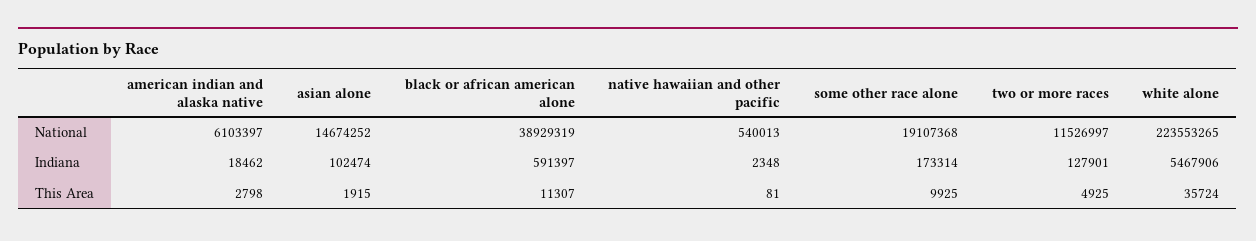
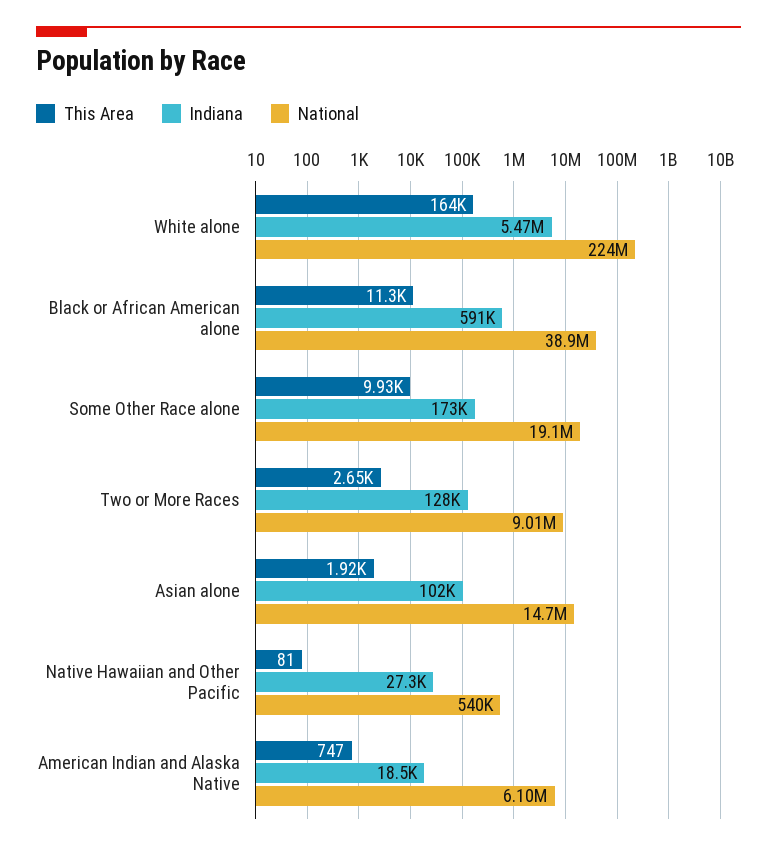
National, two or more races: 11526997 -> 9010000
Indiana, native hawaiian and other pacific: 2348 -> 27300
This Area, american indian and alaska native: 2798 -> 747
This Area, two or more races: 4925 -> 2650
This Area, white alone: 35724 -> 164000

